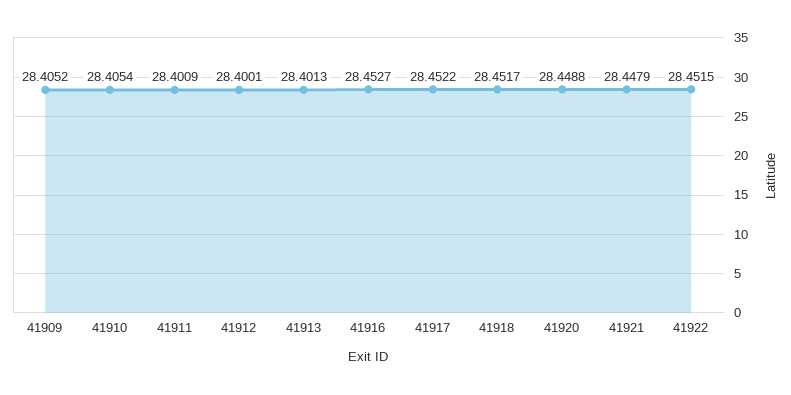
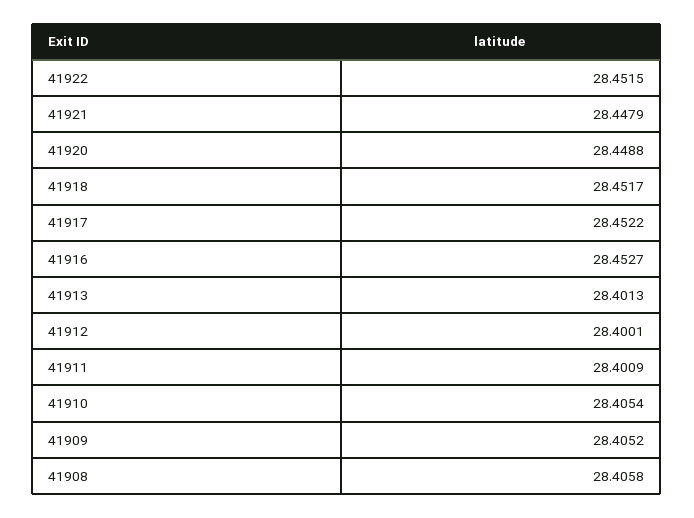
41908: none -> 28.4058

